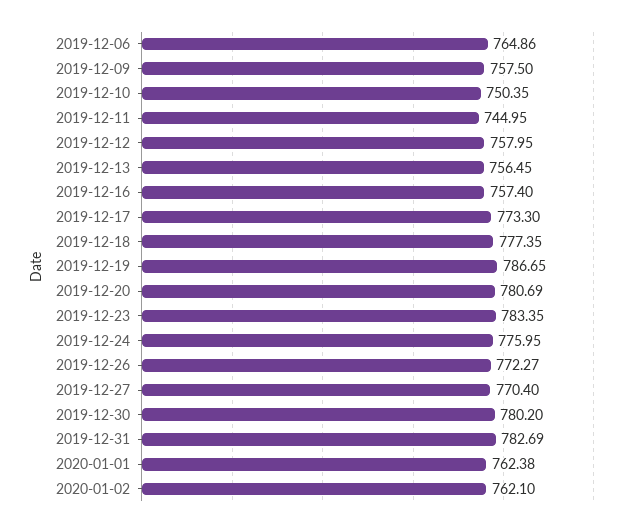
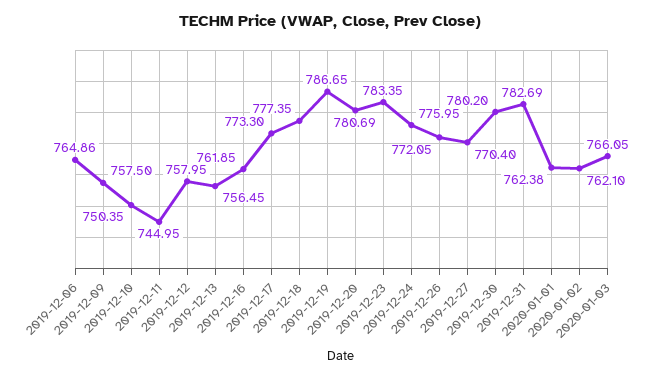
2019-12-16: 757.4 -> 761.85
2019-12-26: 772.27 -> 772.05
2020-01-03: none -> 766.05

